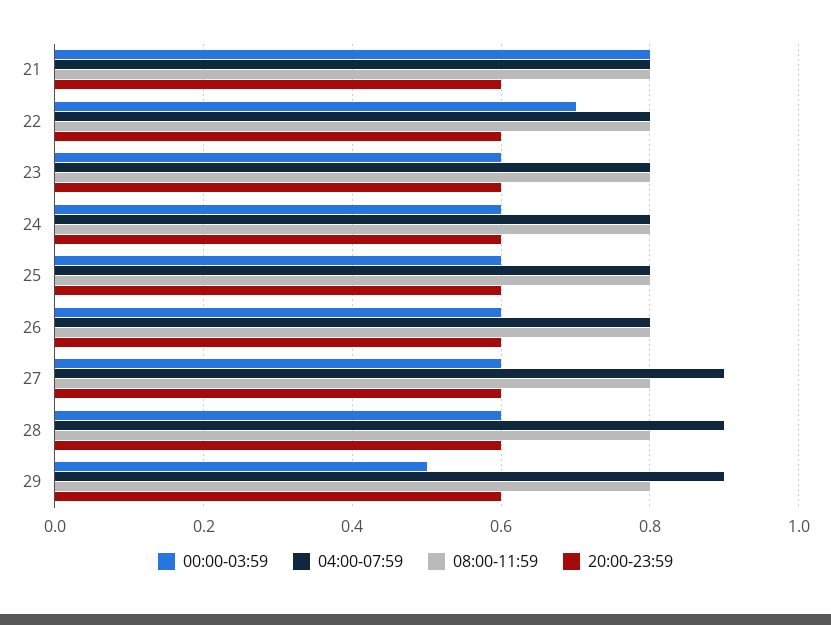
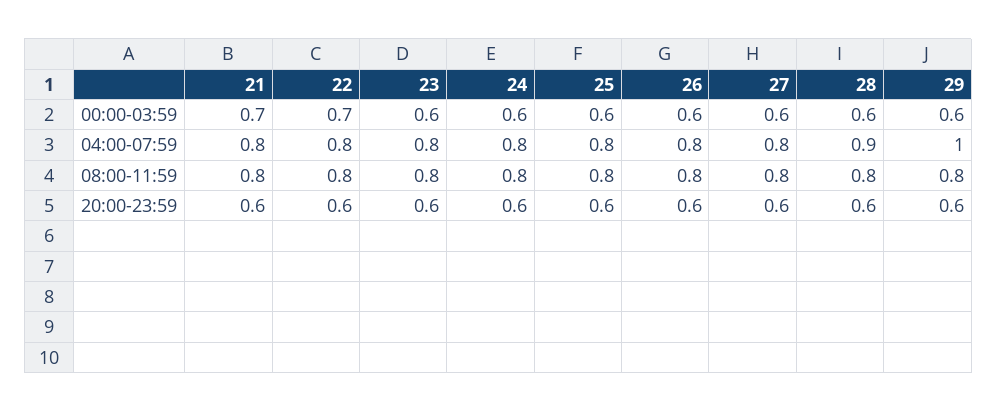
00:00-03:59, 21: 0.8 -> 0.7
04:00-07:59, 27: 0.9 -> 0.8
00:00-03:59, 29: 0.5 -> 0.6
04:00-07:59, 29: 0.9 -> 1

